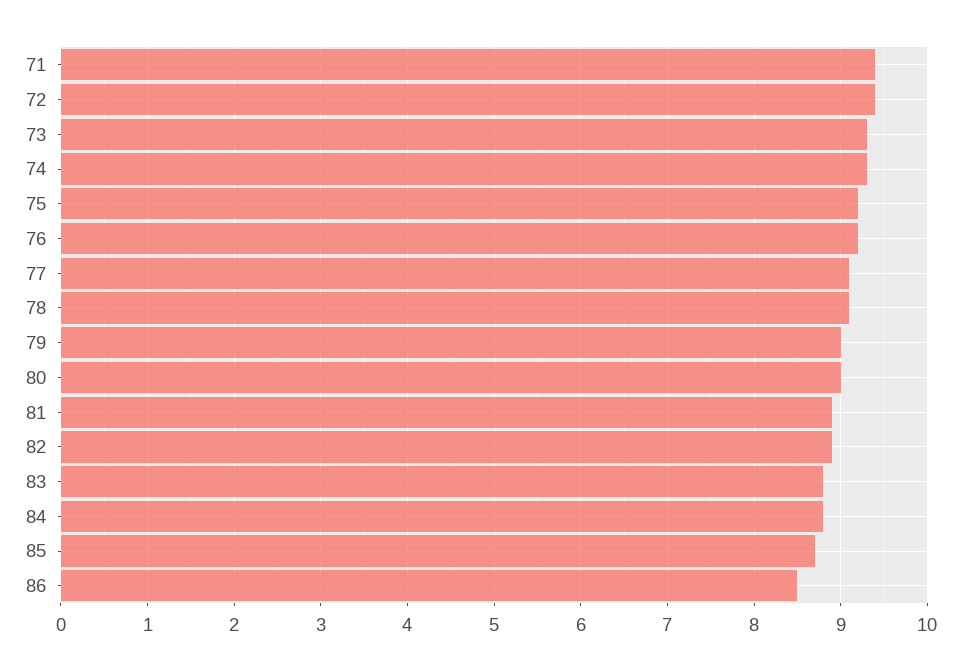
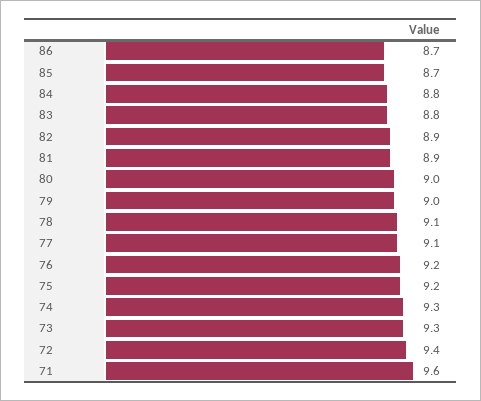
71: 9.4 -> 9.6
86: 8.5 -> 8.7

